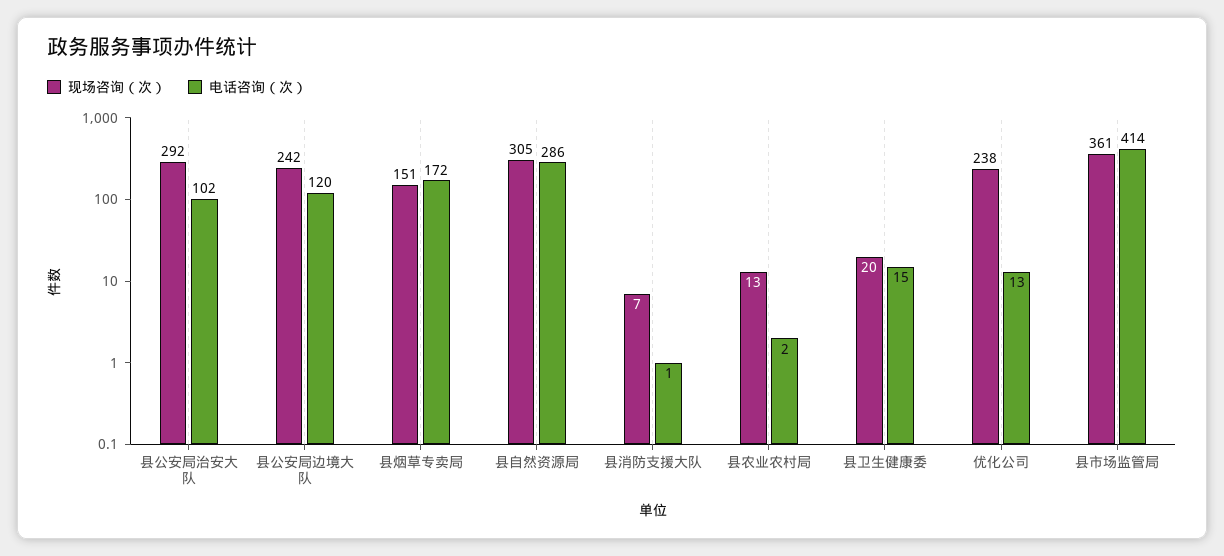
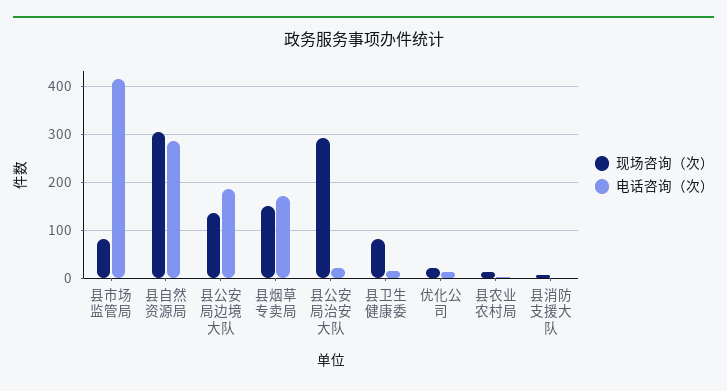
电话咨询（次）, 县公安局治安大队: 102 -> 20
现场咨询（次）, 县公安局边境大队: 242 -> 140
电话咨询（次）, 县公安局边境大队: 120 -> 180
现场咨询（次）, 县卫生健康委: 20 -> 80
现场咨询（次）, 优化公司: 238 -> 20
现场咨询（次）, 县市场监管局: 361 -> 80

